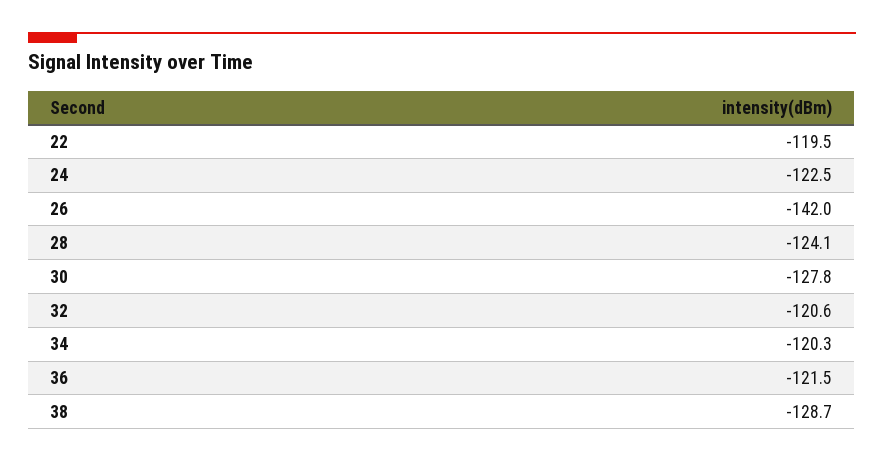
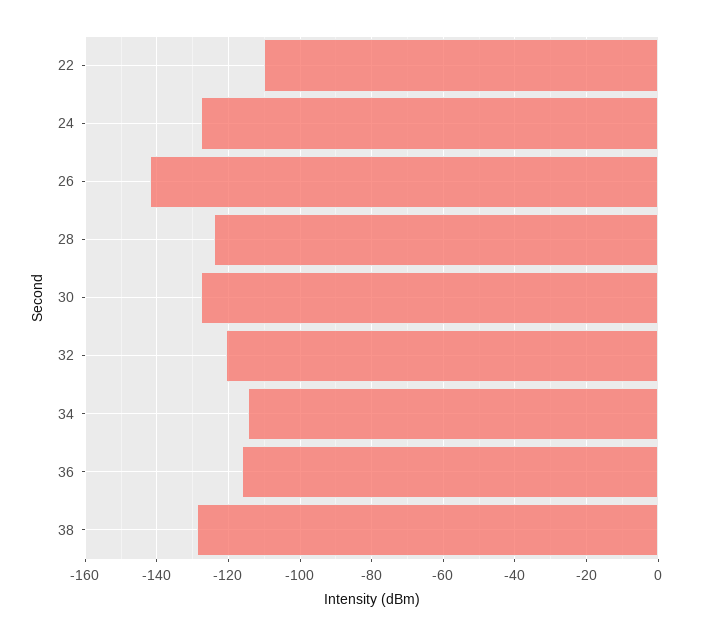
22: -119.5 -> -110
24: -122.5 -> -128
34: -120.3 -> -114
36: -121.5 -> -116

